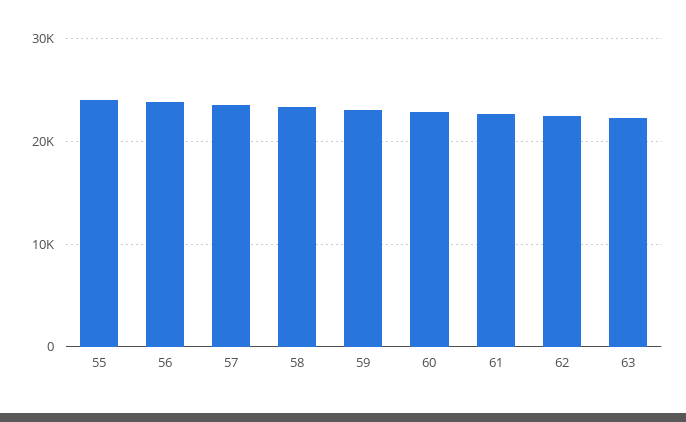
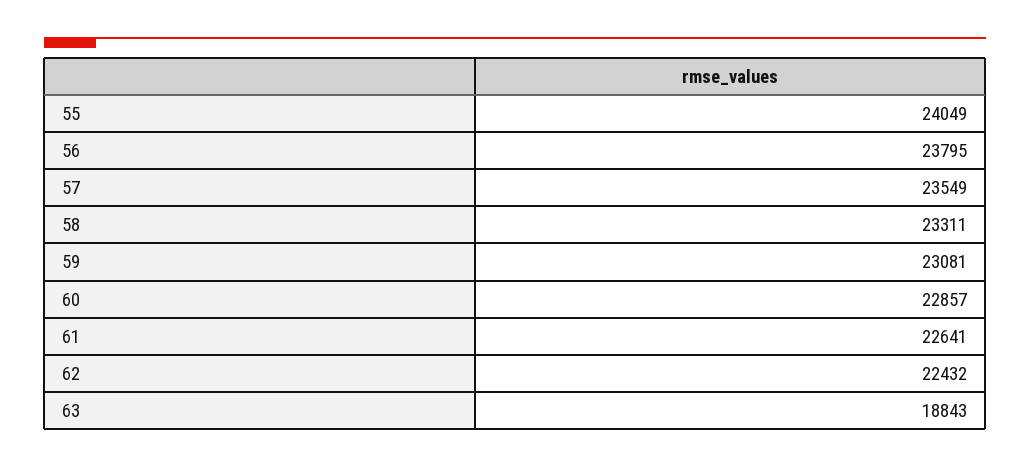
63: 22000 -> 18843

